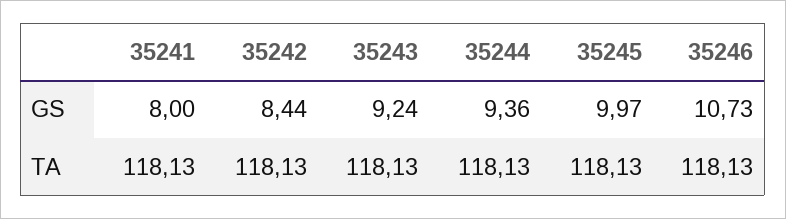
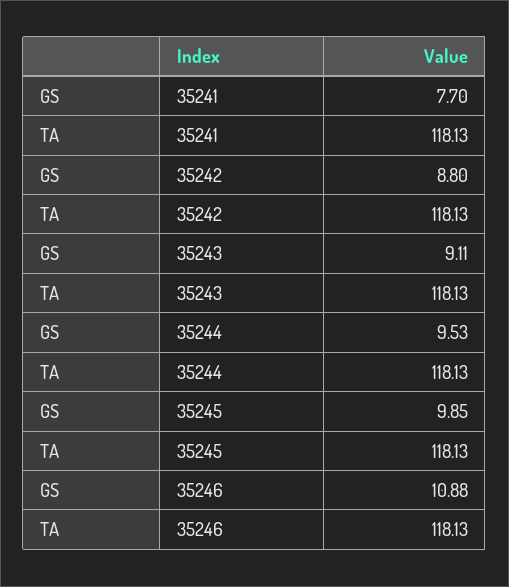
35241, GS: 8 -> 7.7
35242, GS: 8.44 -> 8.8
35243, GS: 9.24 -> 9.11
35244, GS: 9.36 -> 9.53
35245, GS: 9.97 -> 9.85
35246, GS: 10.73 -> 10.88

